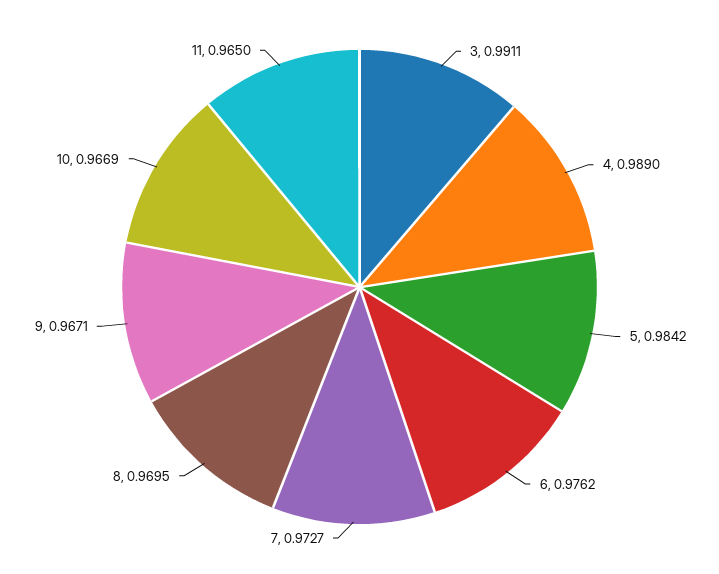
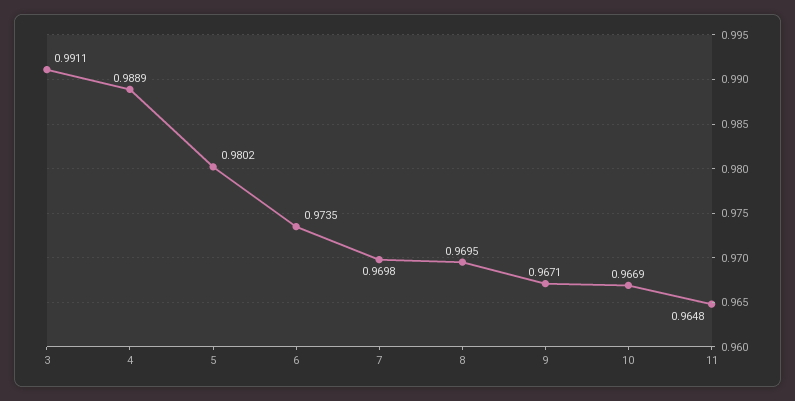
4: 0.989 -> 0.9889
5: 0.9842 -> 0.9802
6: 0.9762 -> 0.9735
7: 0.9727 -> 0.9698
11: 0.965 -> 0.9648

